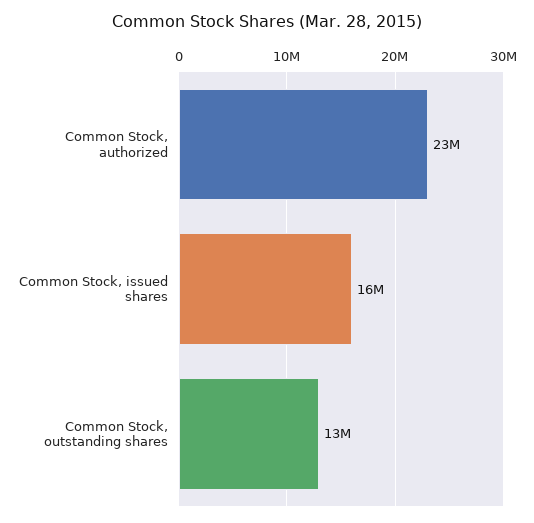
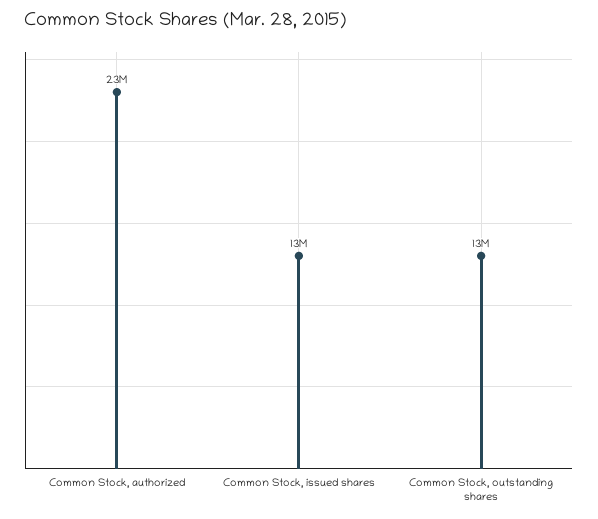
Common Stock, issued shares: 16000000 -> 13000000

